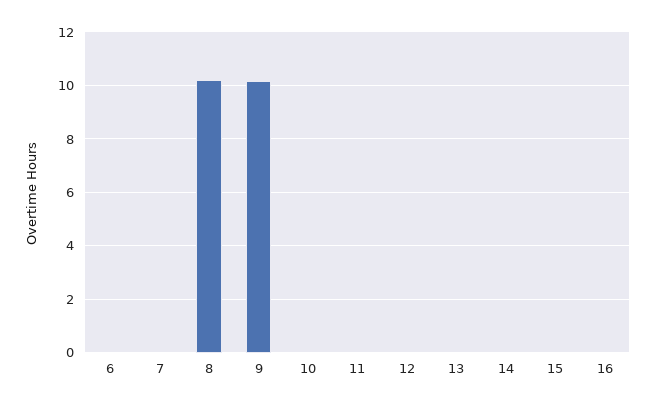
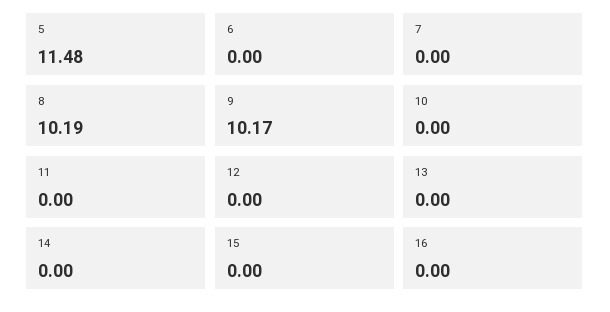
5: none -> 11.48

